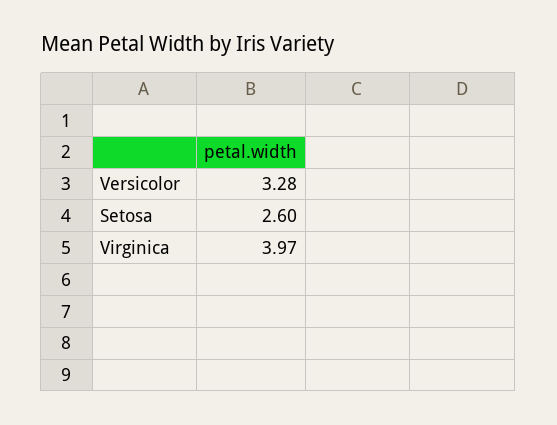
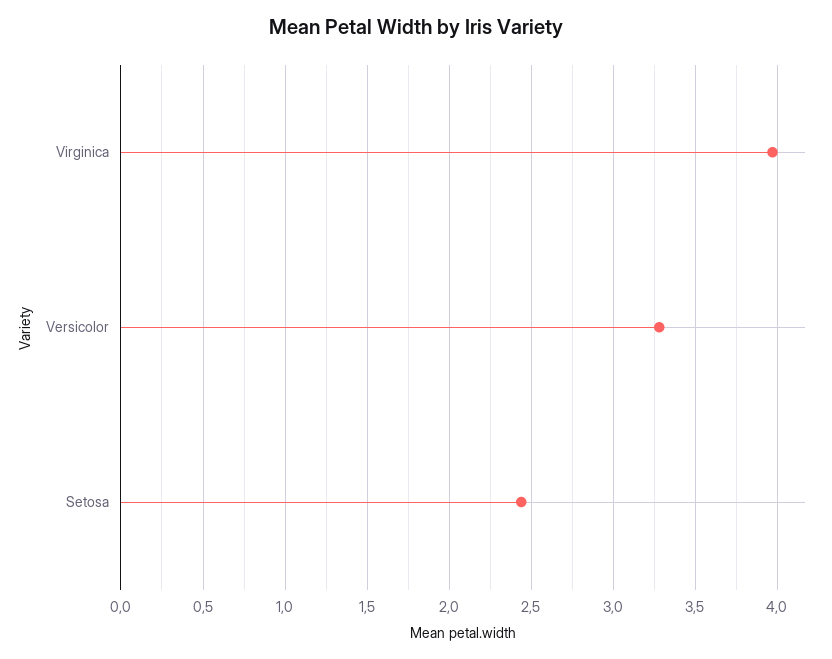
Setosa: 2.6 -> 2.45

